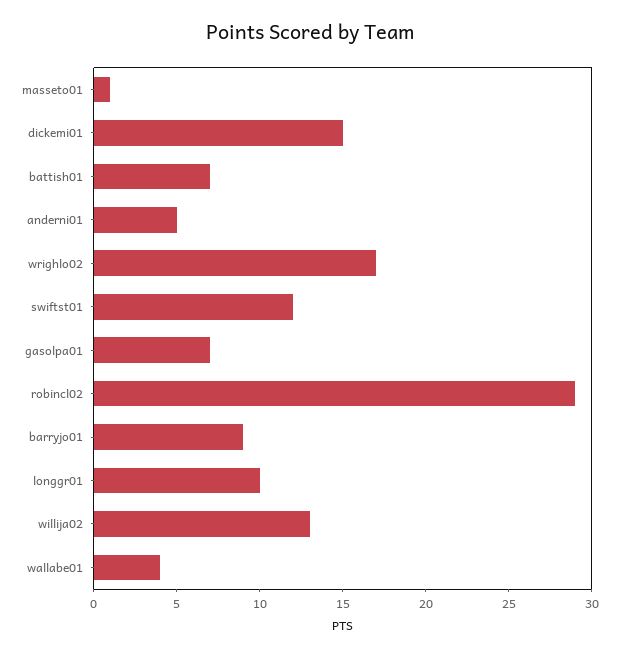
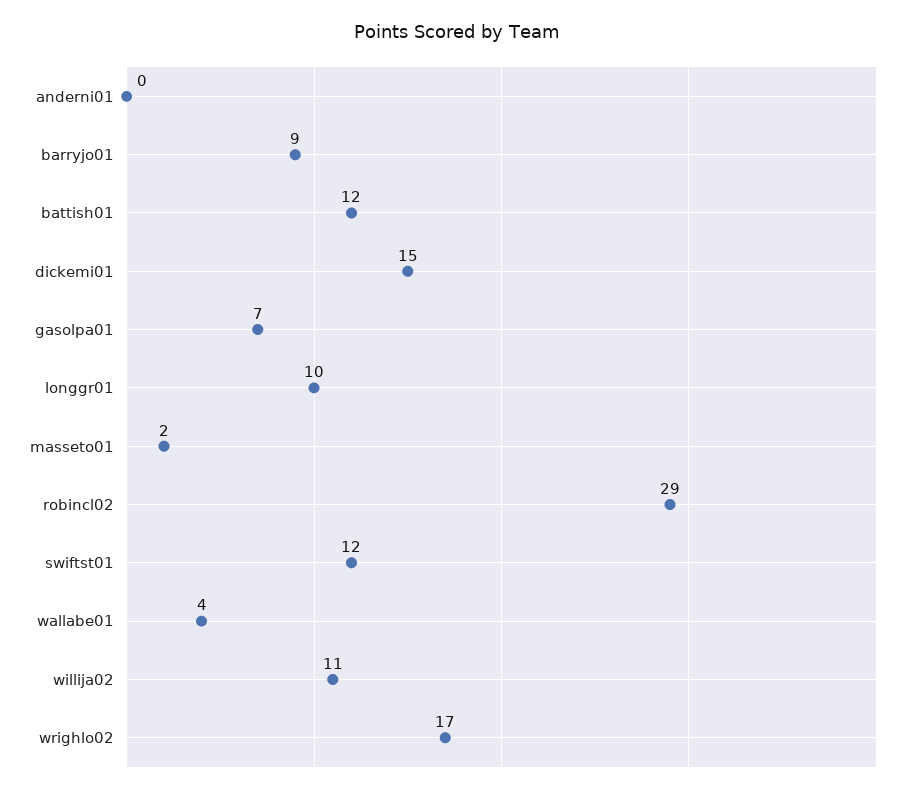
masseto01: 1 -> 2
battish01: 7 -> 12
anderni01: 5 -> 0
willija02: 13 -> 11

